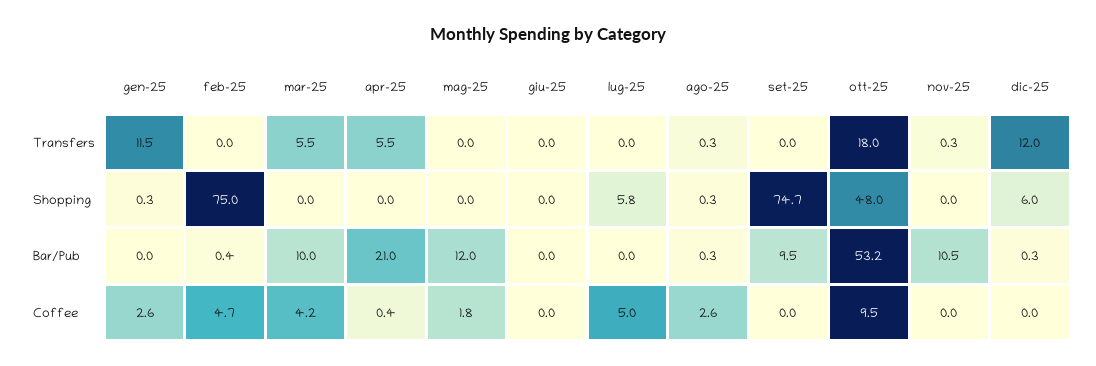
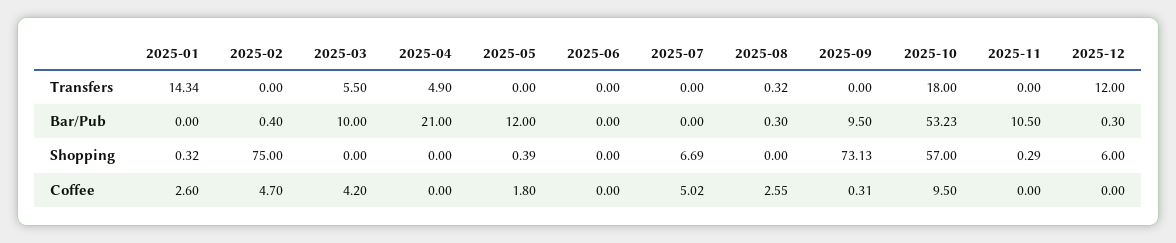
gen-25, Transfers: 11.5 -> 14.34
apr-25, Transfers: 5.5 -> 4.9
nov-25, Transfers: 0.3 -> 0
mag-25, Shopping: 0 -> 0.39
lug-25, Shopping: 5.8 -> 6.69
ago-25, Shopping: 0.3 -> 0
set-25, Shopping: 74.7 -> 73.13
ott-25, Shopping: 48 -> 57
nov-25, Shopping: 0 -> 0.29
apr-25, Coffee: 0.4 -> 0
set-25, Coffee: 0 -> 0.31

